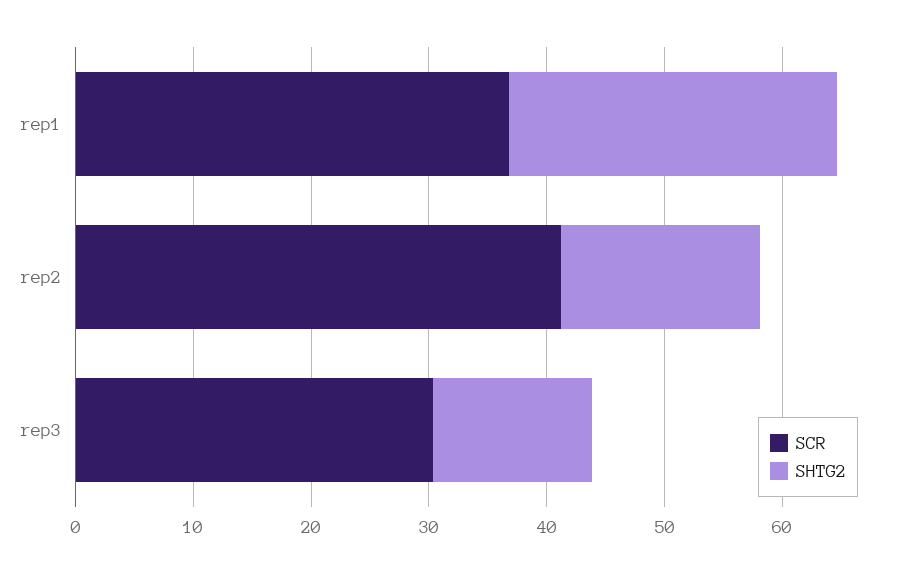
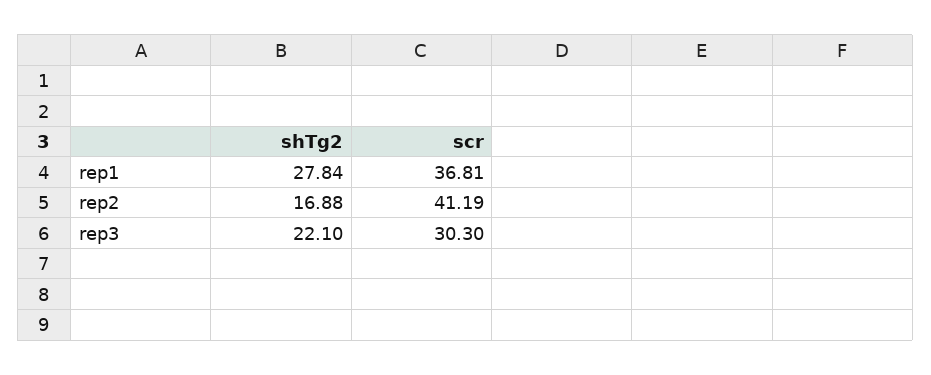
SHTG2, rep3: 14 -> 22.1

